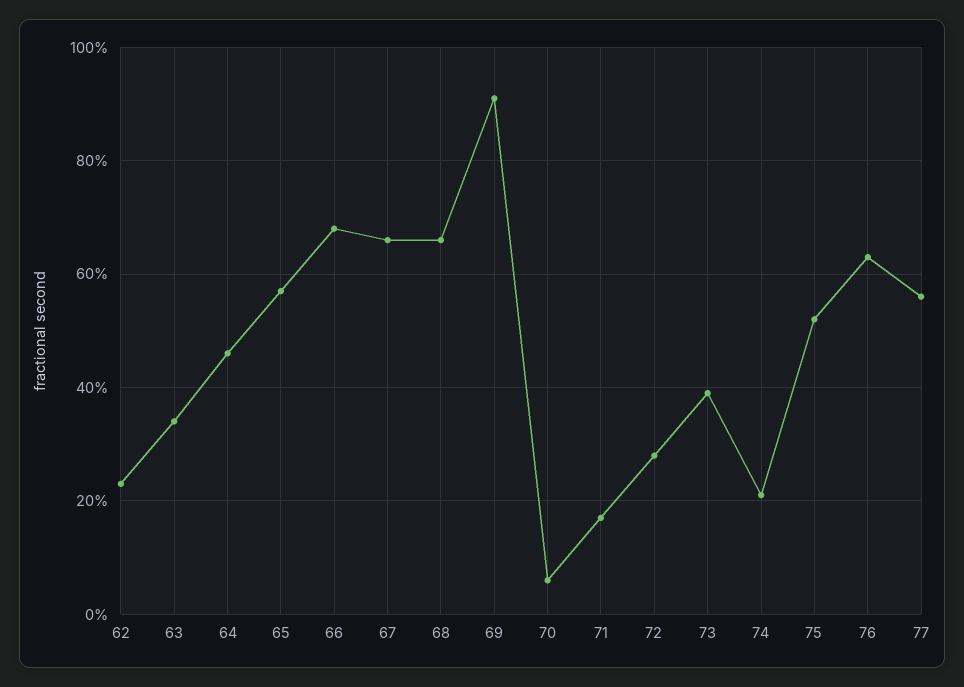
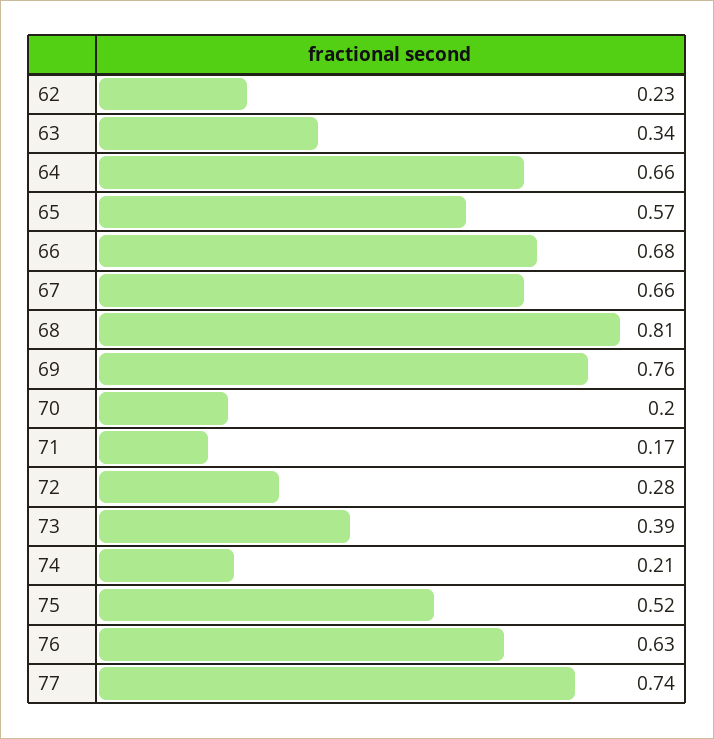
64: 0.45 -> 0.66
68: 0.65 -> 0.81
69: 0.9 -> 0.76
70: 0.05 -> 0.2
77: 0.55 -> 0.74

